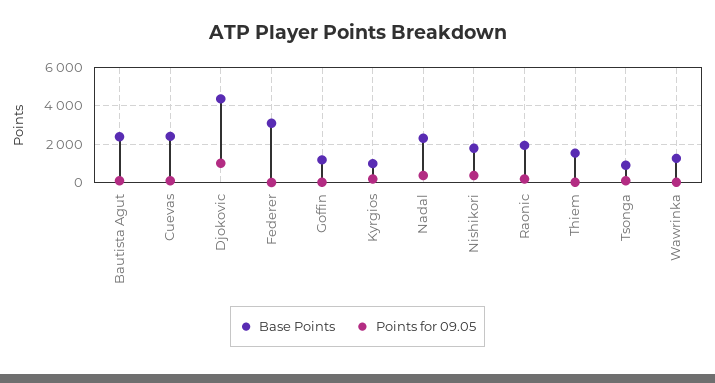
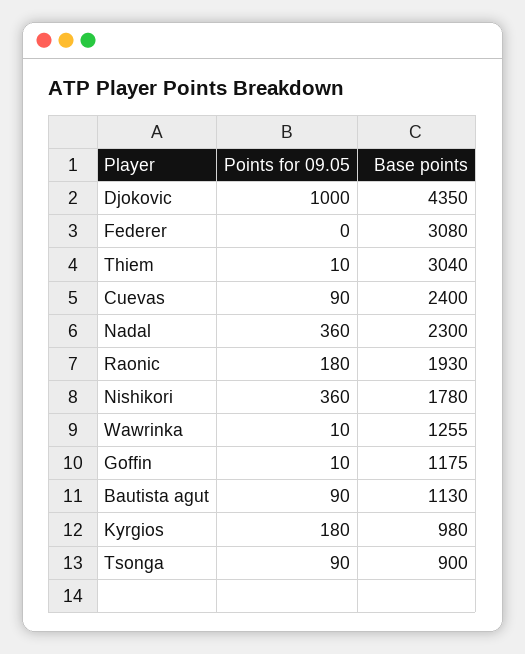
Base Points, Bautista Agut: 2500 -> 1130
Base Points, Thiem: 1500 -> 3040

